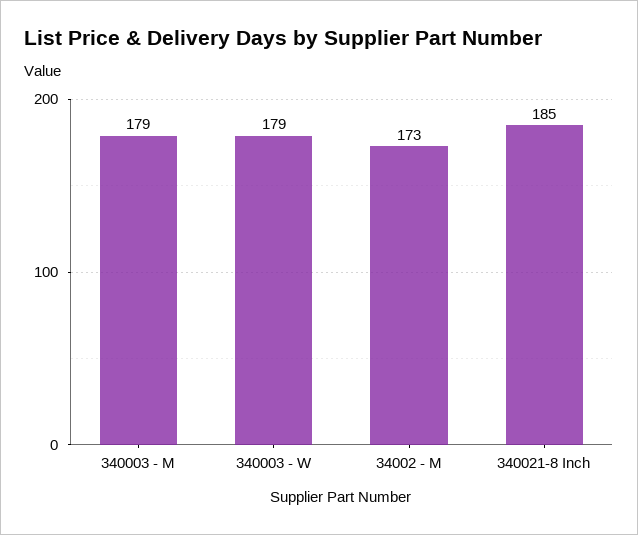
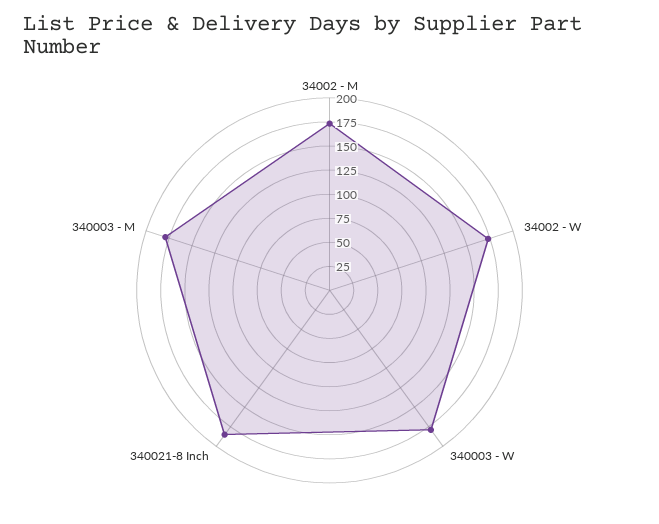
34002 - W: none -> 175

